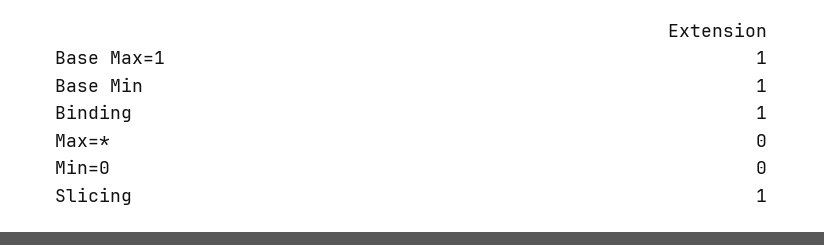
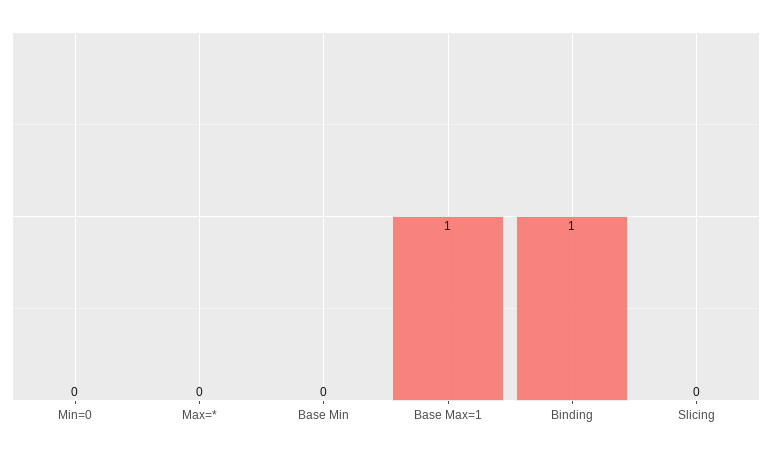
Base Min: 1 -> 0
Slicing: 1 -> 0

